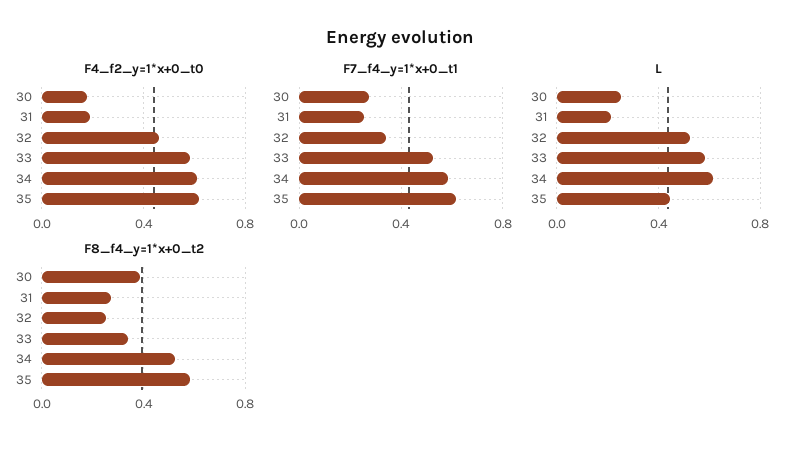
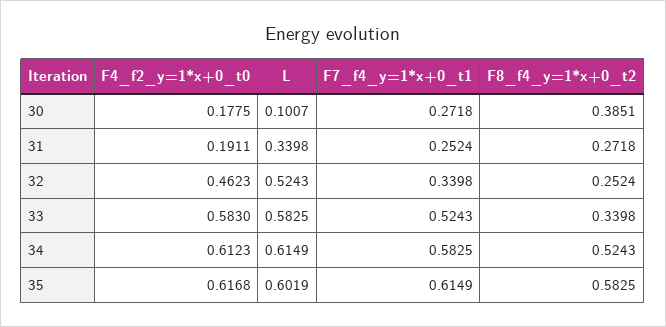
L, 30: 0.25 -> 0.1007
L, 31: 0.2 -> 0.3398
L, 35: 0.45 -> 0.6019

